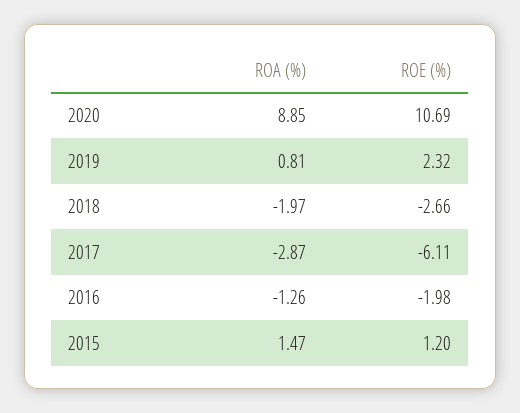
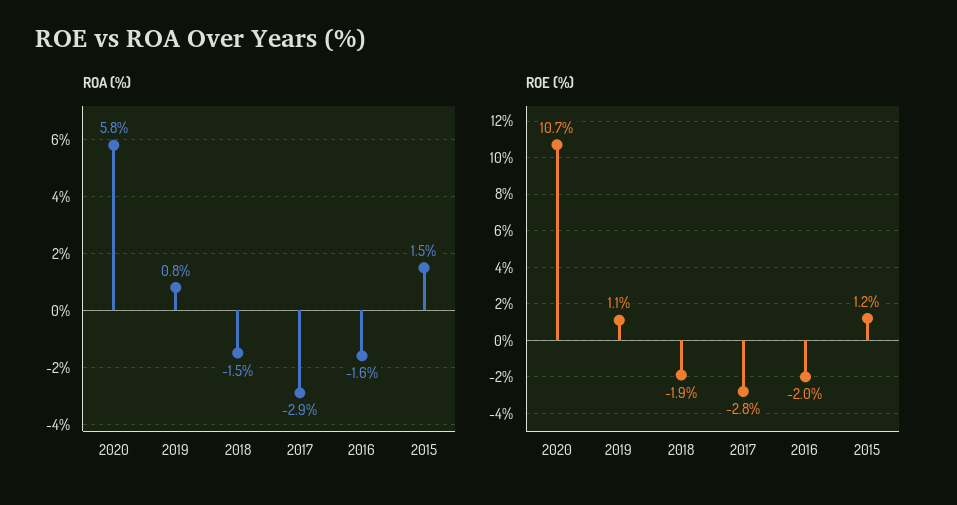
ROA (%), 2020: 8.85 -> 5.8
ROE (%), 2019: 2.32 -> 1.1
ROA (%), 2018: -1.97 -> -1.5
ROE (%), 2018: -2.66 -> -1.9
ROE (%), 2017: -6.11 -> -2.8
ROA (%), 2016: -1.26 -> -1.6

